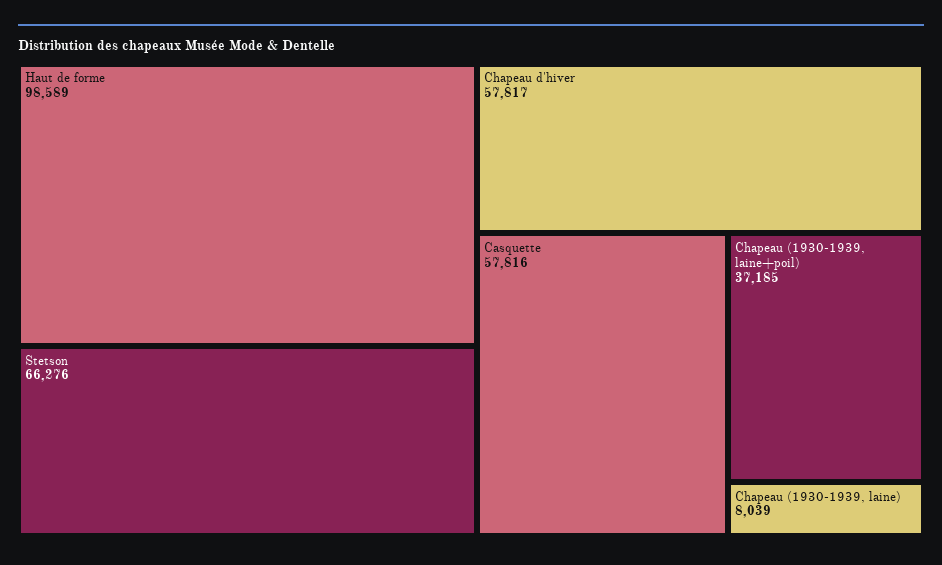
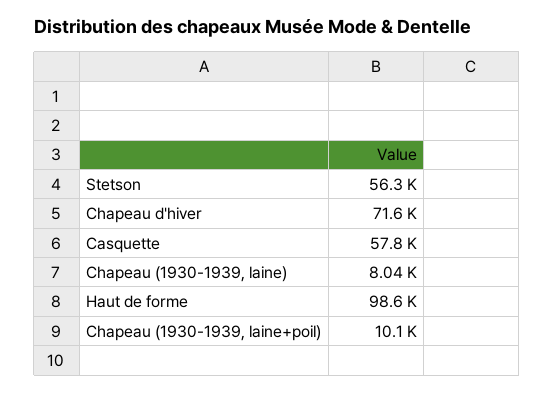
Stetson: 66276 -> 56300
Chapeau d'hiver: 57817 -> 71600
Chapeau (1930-1939, laine+poil): 37185 -> 10100

